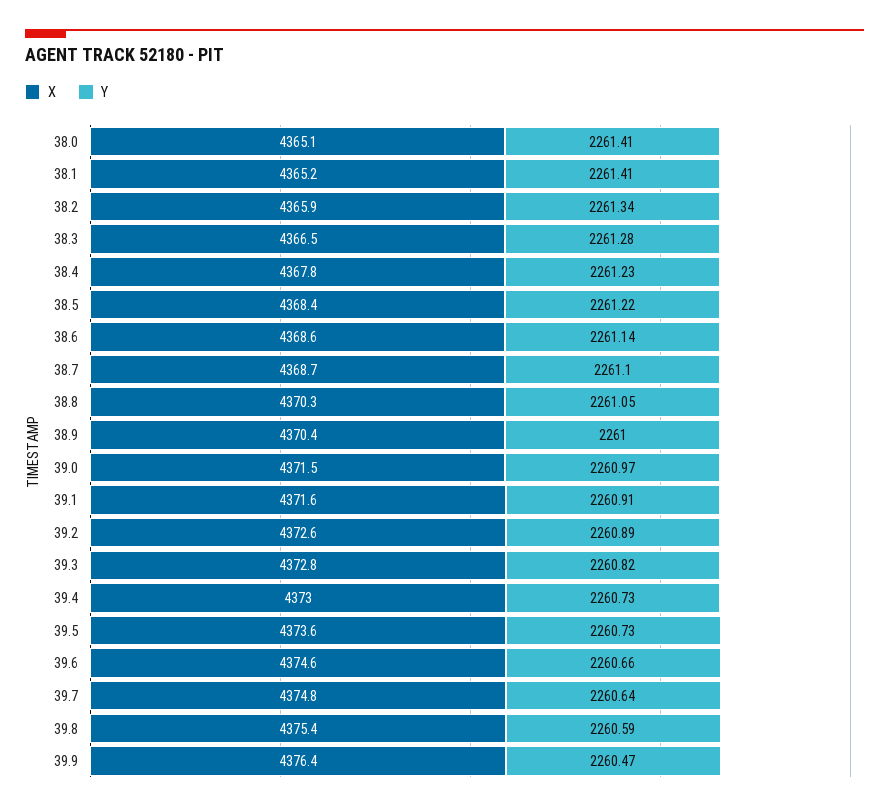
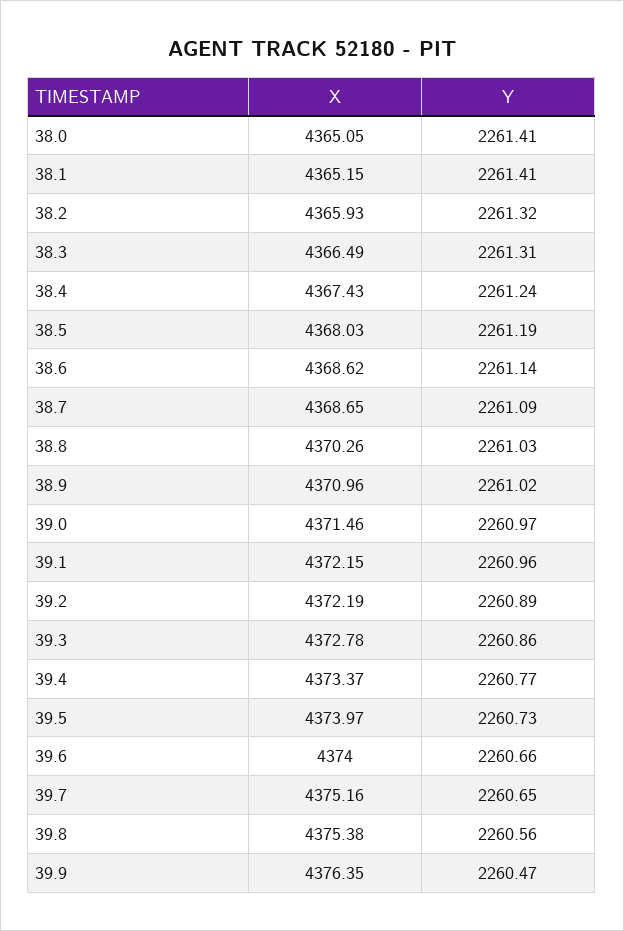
Y, 38.2: 2261.34 -> 2261.32
Y, 38.3: 2261.28 -> 2261.31
X, 38.4: 4367.8 -> 4367.43
Y, 38.4: 2261.23 -> 2261.24
X, 38.5: 4368.4 -> 4368.03
Y, 38.5: 2261.22 -> 2261.19
Y, 38.7: 2261.1 -> 2261.09
Y, 38.8: 2261.05 -> 2261.03
X, 38.9: 4370.4 -> 4370.96
Y, 38.9: 2261 -> 2261.02
X, 39.1: 4371.6 -> 4372.15
Y, 39.1: 2260.91 -> 2260.96
X, 39.2: 4372.6 -> 4372.19
Y, 39.3: 2260.82 -> 2260.86
X, 39.4: 4373 -> 4373.37
Y, 39.4: 2260.73 -> 2260.77
X, 39.5: 4373.6 -> 4373.97
X, 39.6: 4374.6 -> 4374
X, 39.7: 4374.8 -> 4375.16
Y, 39.7: 2260.64 -> 2260.65
Y, 39.8: 2260.59 -> 2260.56

